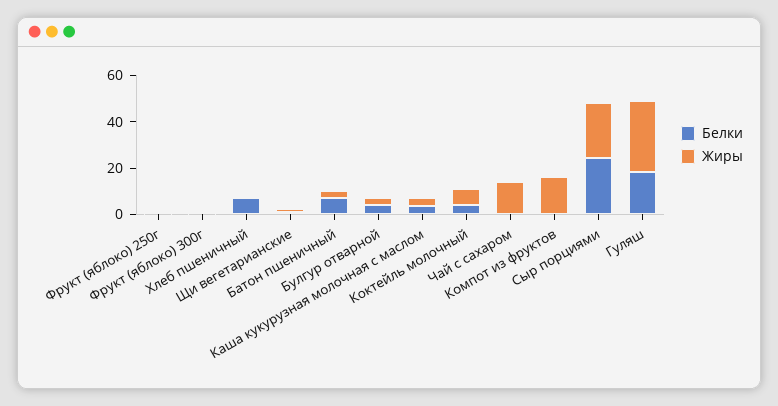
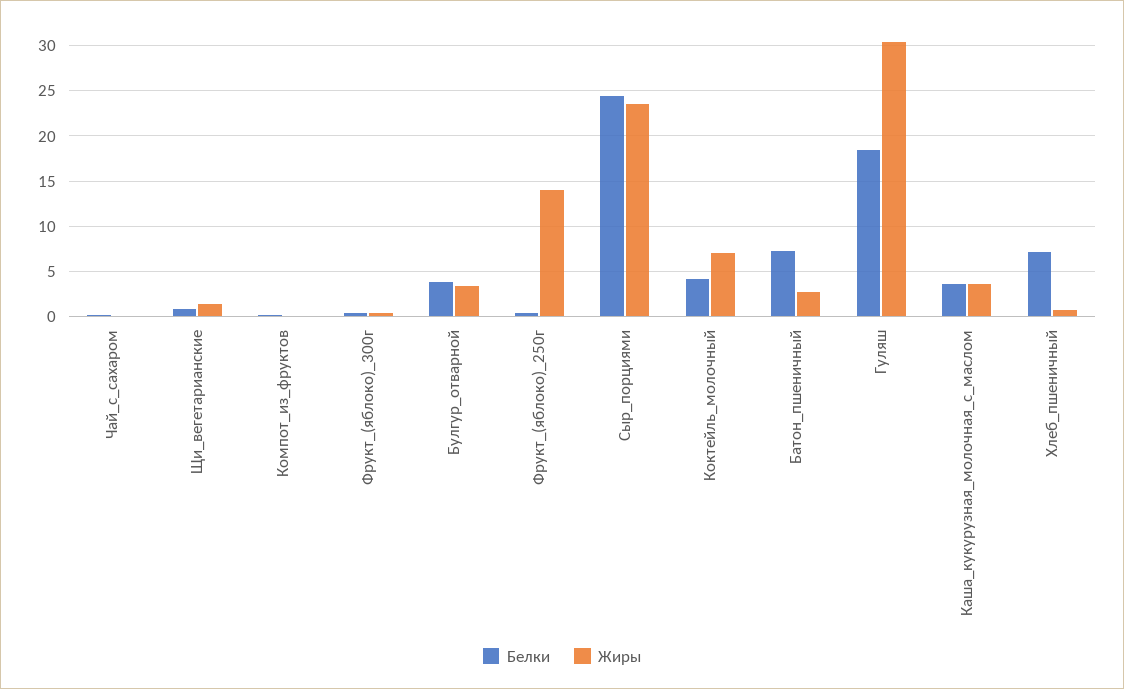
Жиры, Фрукт (яблоко) 250г: 0 -> 14
Жиры, Чай с сахаром: 15 -> 0
Жиры, Компот из фруктов: 15 -> 0

